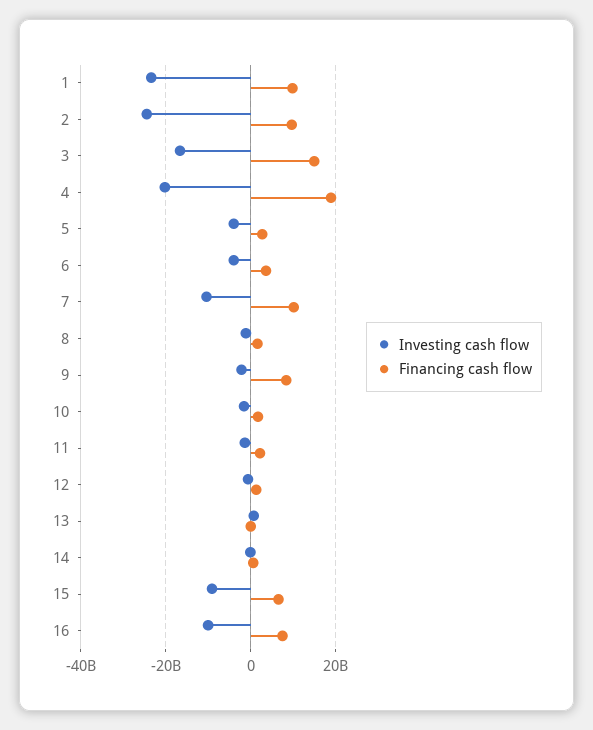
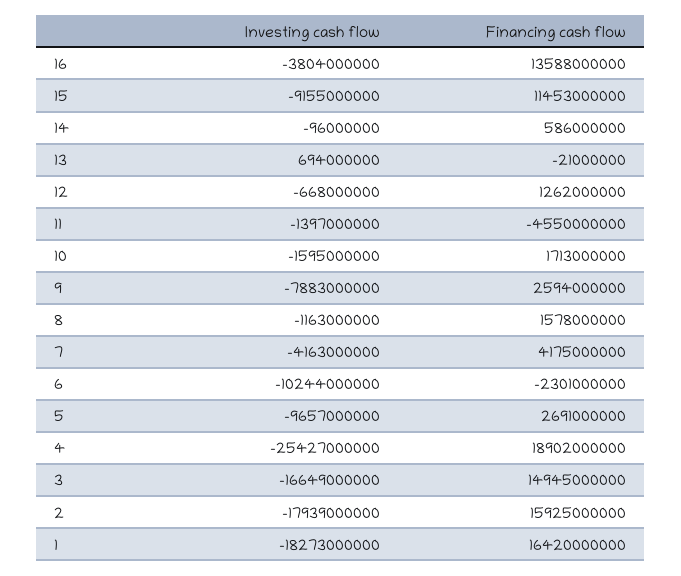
Investing cash flow, 1: -24000000000 -> -18273000000
Financing cash flow, 1: 10000000000 -> 16420000000
Investing cash flow, 2: -24000000000 -> -17939000000
Financing cash flow, 2: 10000000000 -> 15925000000
Investing cash flow, 4: -20000000000 -> -25427000000
Investing cash flow, 5: -4000000000 -> -9657000000
Investing cash flow, 6: -4000000000 -> -10244000000
Financing cash flow, 6: 4000000000 -> -2301000000
Investing cash flow, 7: -10000000000 -> -4163000000
Financing cash flow, 7: 10000000000 -> 4175000000
Investing cash flow, 9: -2000000000 -> -7883000000
Financing cash flow, 9: 8000000000 -> 2594000000
Financing cash flow, 11: 2000000000 -> -4550000000
Financing cash flow, 15: 6000000000 -> 11453000000
Investing cash flow, 16: -10000000000 -> -3804000000
Financing cash flow, 16: 8000000000 -> 13588000000

